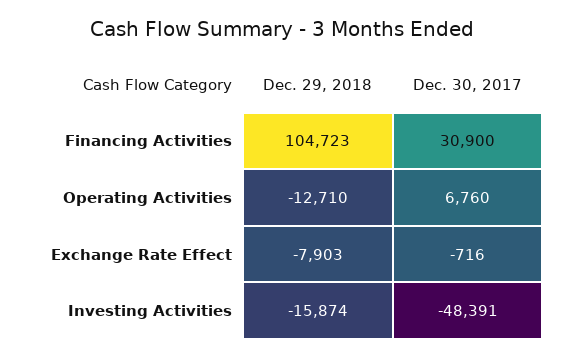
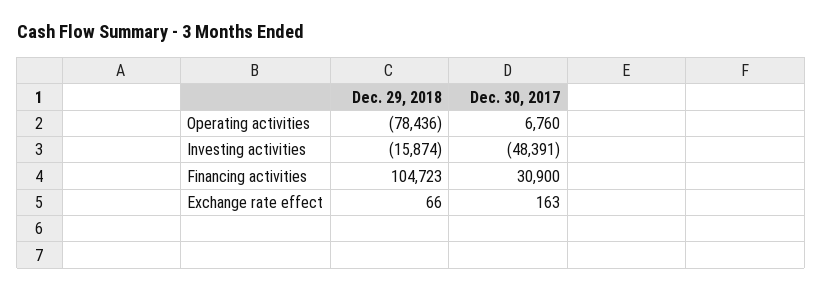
Dec. 29, 2018, Operating Activities: -12710 -> -78436
Dec. 29, 2018, Exchange Rate Effect: -7903 -> 66
Dec. 30, 2017, Exchange Rate Effect: -716 -> 163

